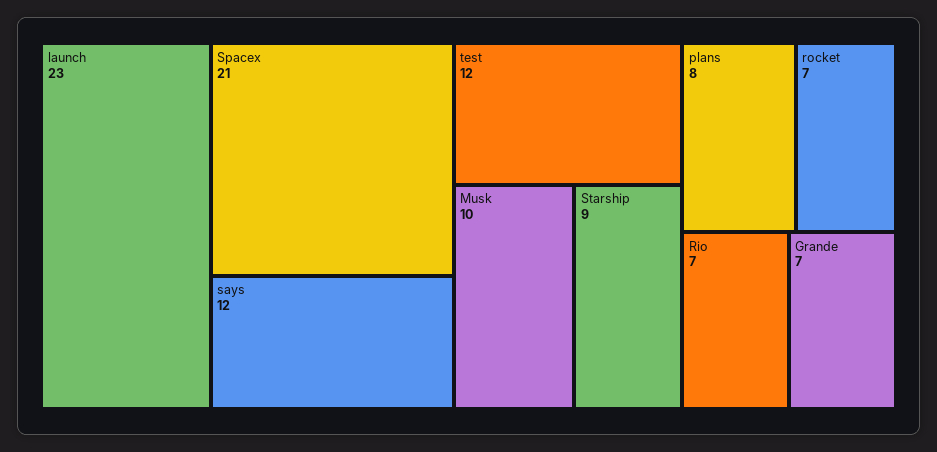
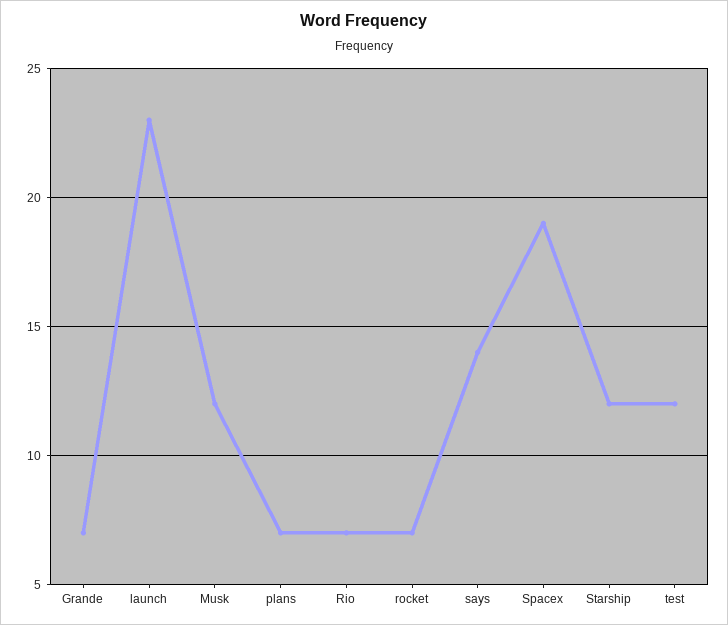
Spacex: 21 -> 19
says: 12 -> 14
Musk: 10 -> 12
Starship: 9 -> 12
plans: 8 -> 7

